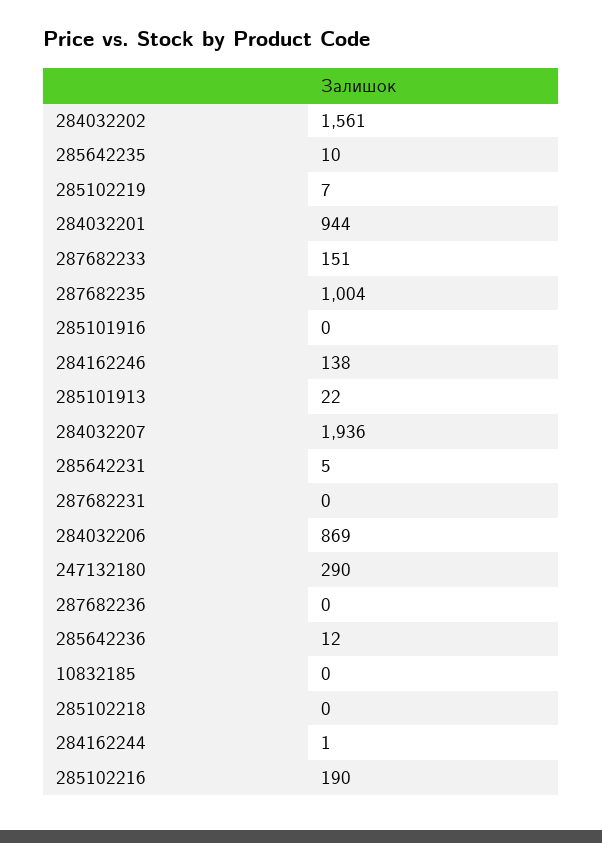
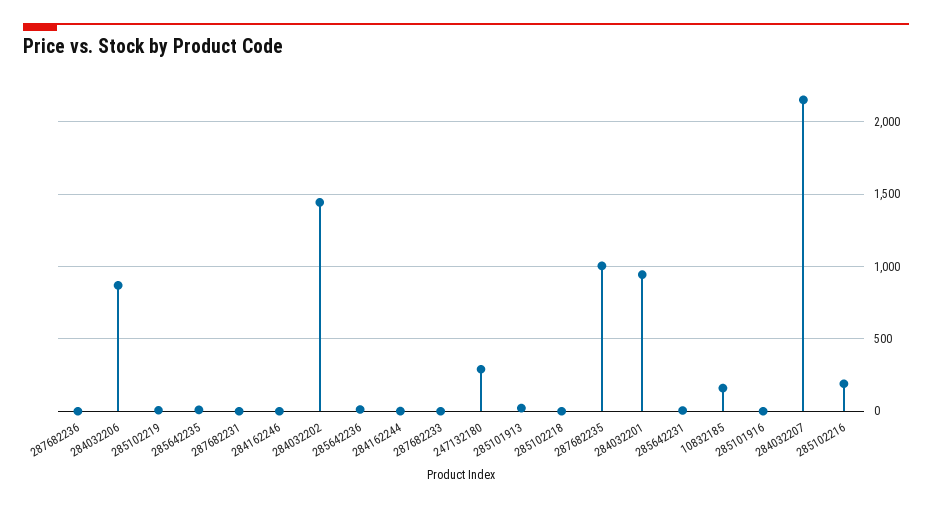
284032202: 1561 -> 1450
287682233: 151 -> 0
284162246: 138 -> 0
284032207: 1936 -> 2150
10832185: 0 -> 150

